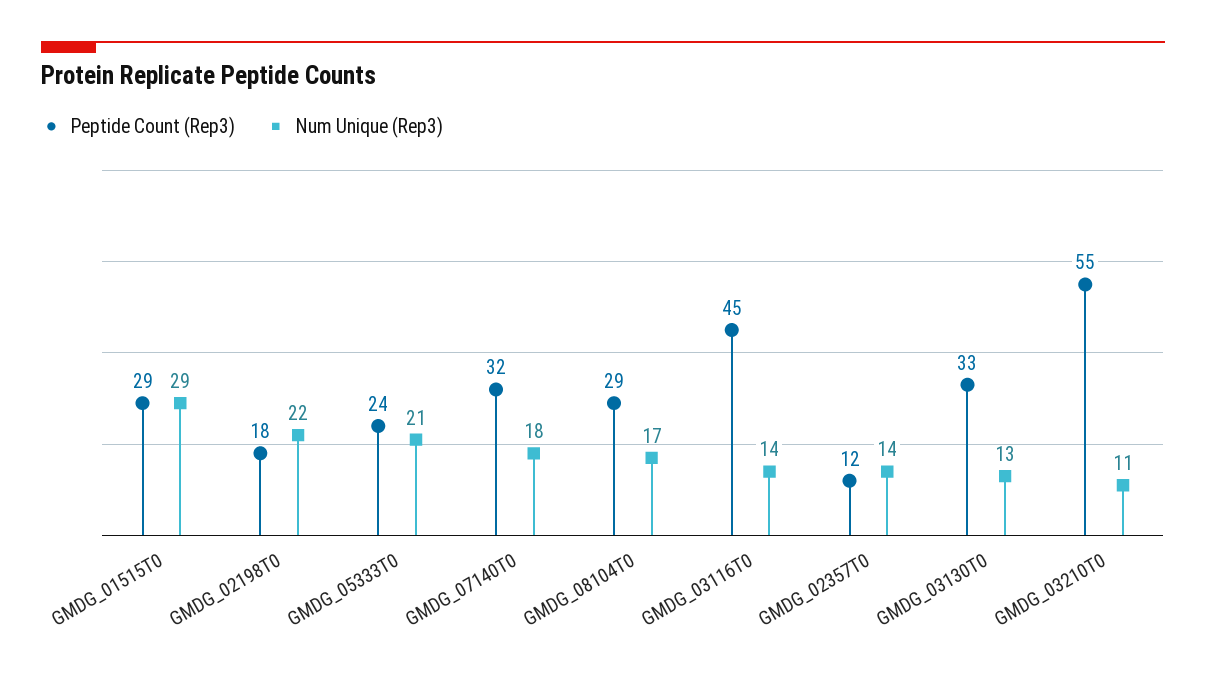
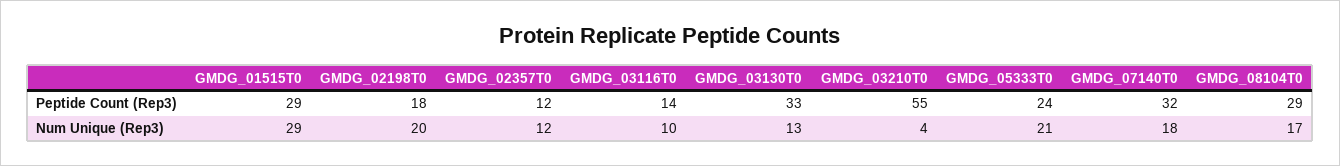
Num Unique (Rep3), GMDG_02198T0: 22 -> 20
Peptide Count (Rep3), GMDG_03116T0: 45 -> 14
Num Unique (Rep3), GMDG_03116T0: 14 -> 10
Num Unique (Rep3), GMDG_02357T0: 14 -> 12
Num Unique (Rep3), GMDG_03210T0: 11 -> 4

